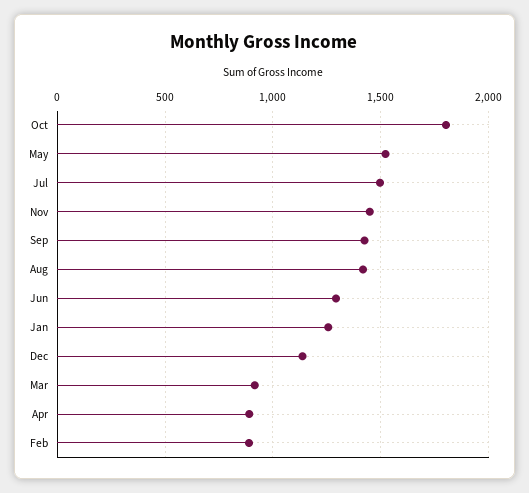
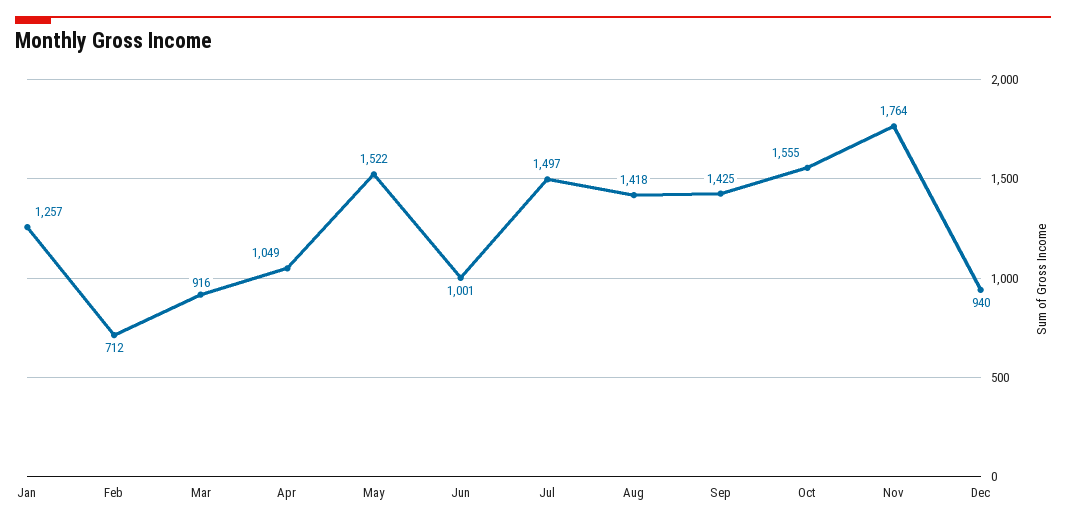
Oct: 1800 -> 1555
Nov: 1450 -> 1764
Jun: 1300 -> 1001
Dec: 1150 -> 940
Apr: 900 -> 1049
Feb: 900 -> 712

